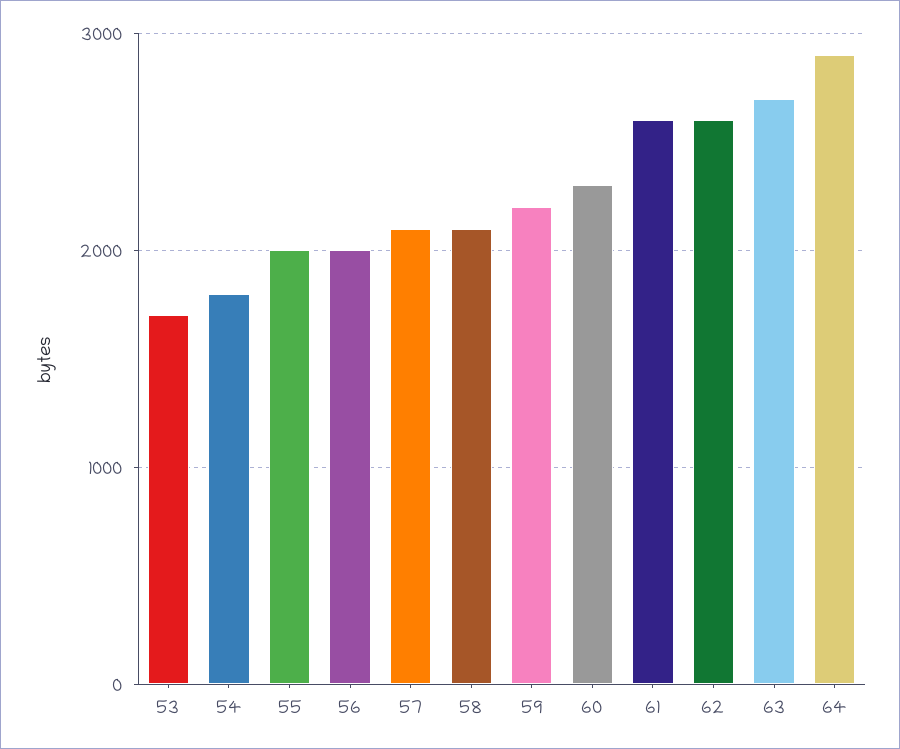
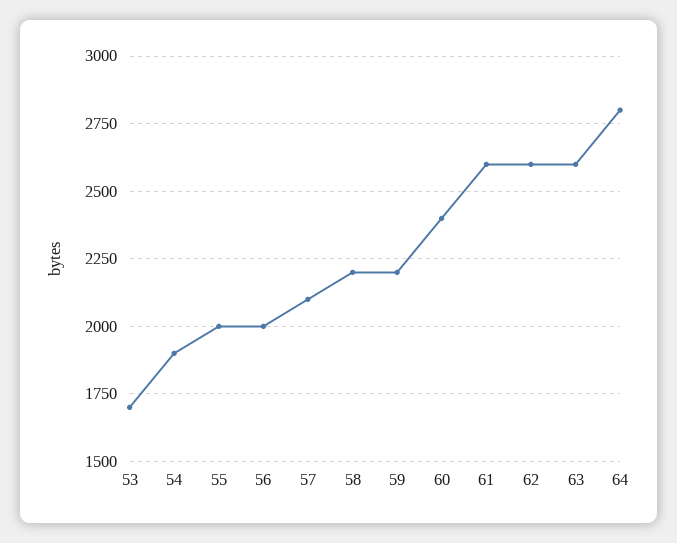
54: 1800 -> 1900
58: 2100 -> 2200
60: 2300 -> 2400
63: 2700 -> 2600
64: 2900 -> 2800

